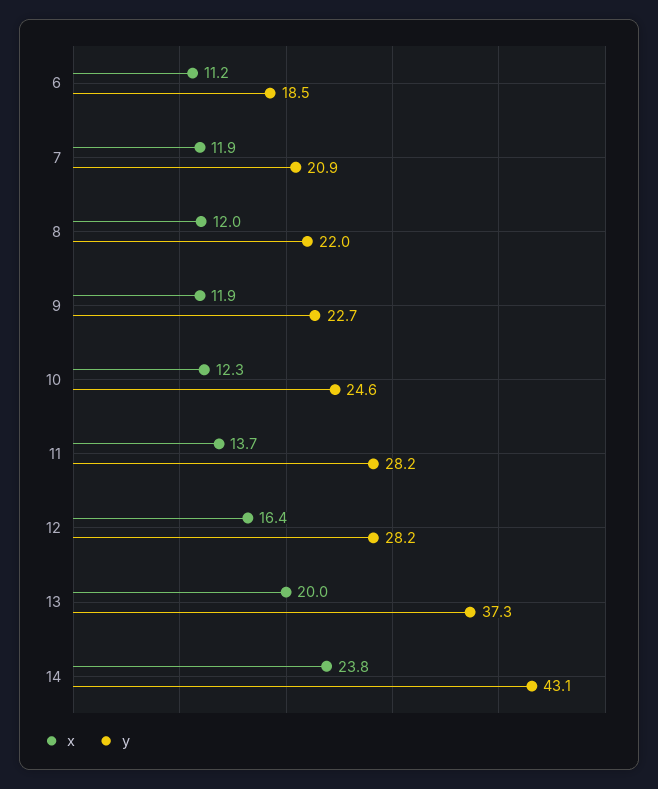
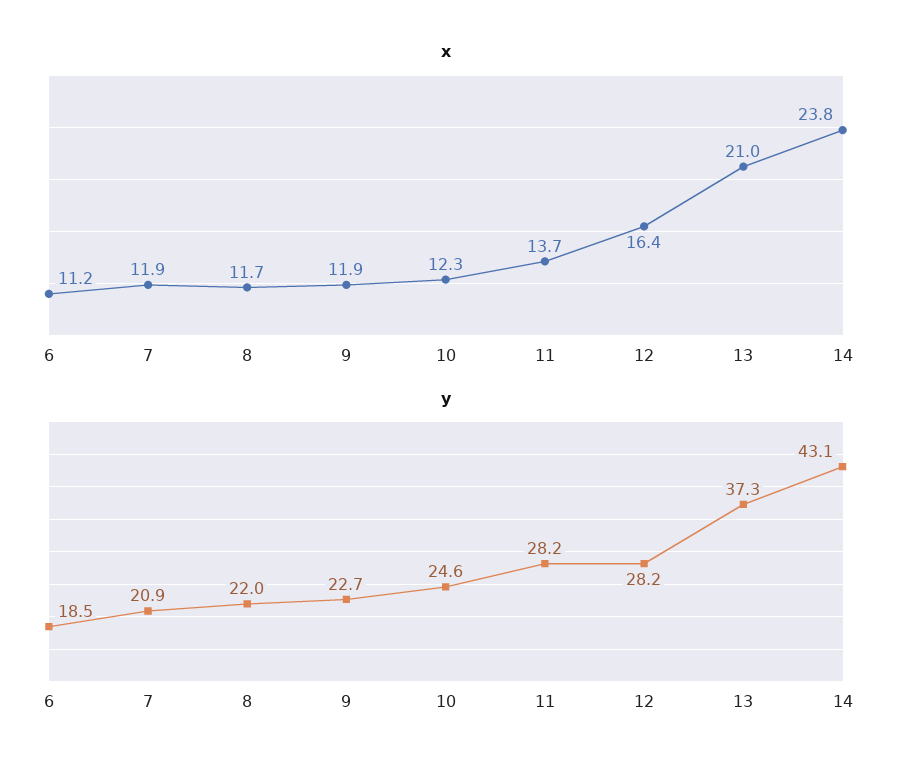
x, 8: 12 -> 11.7
x, 13: 20 -> 21

